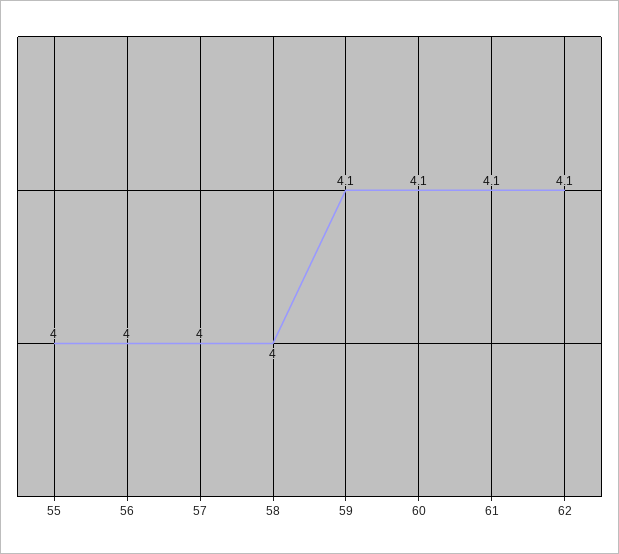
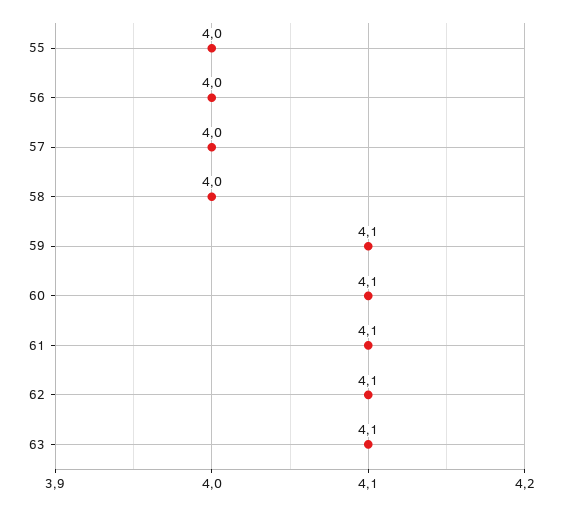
63: none -> 4.1

